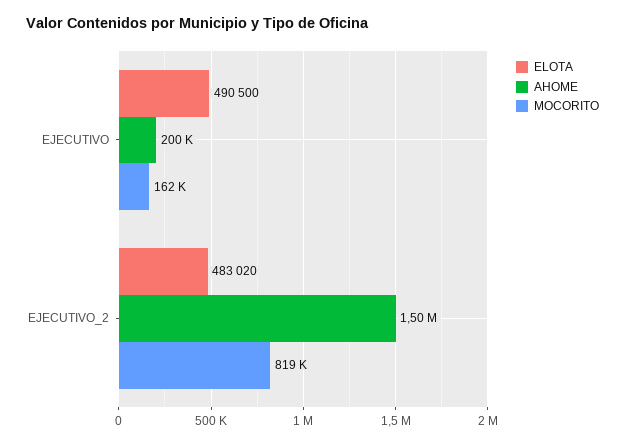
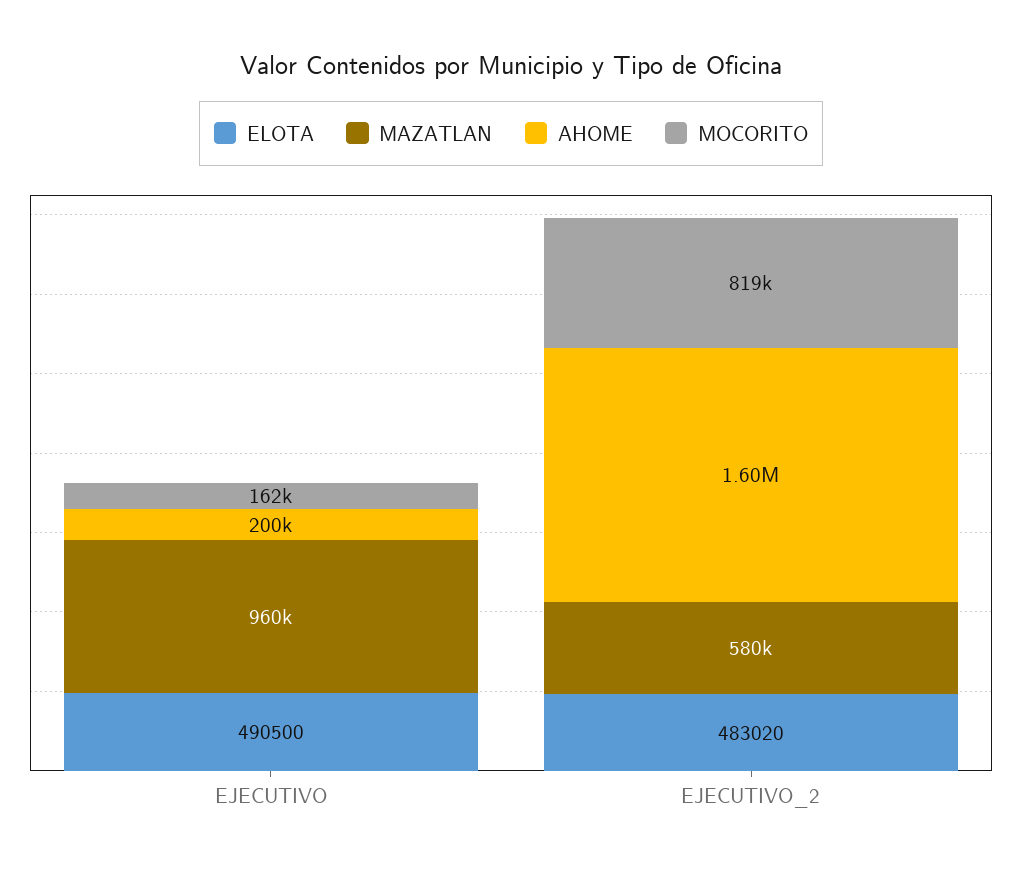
AHOME, EJECUTIVO_2: 1500000 -> 1600000
MAZATLAN, EJECUTIVO: none -> 960000
MAZATLAN, EJECUTIVO_2: none -> 580000

